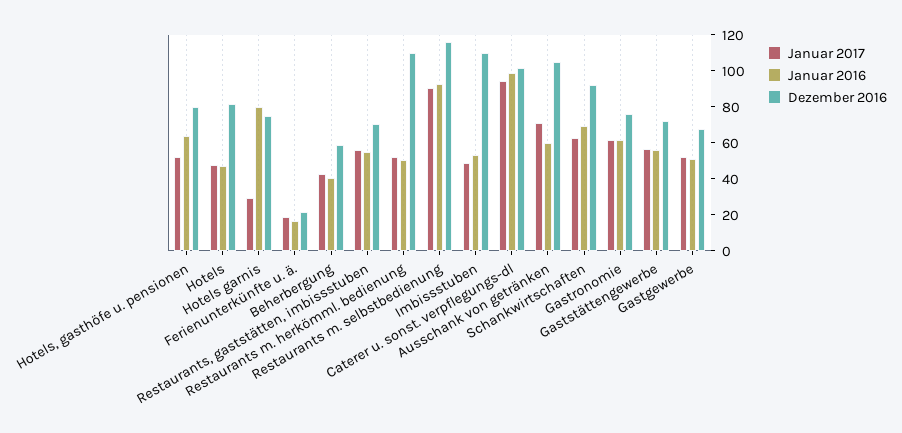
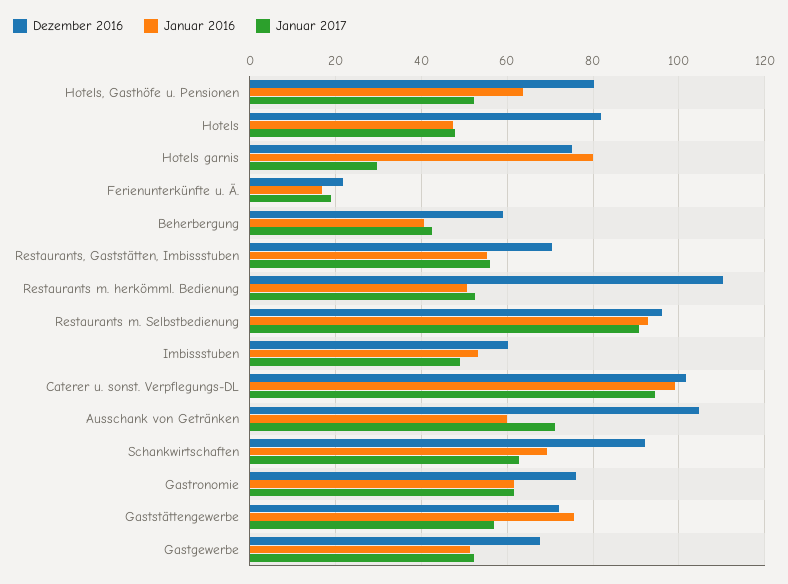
Dezember 2016, Restaurants m. selbstbedienung: 115 -> 96
Dezember 2016, Imbissstuben: 110 -> 60
Januar 2016, Gaststättengewerbe: 55 -> 76

